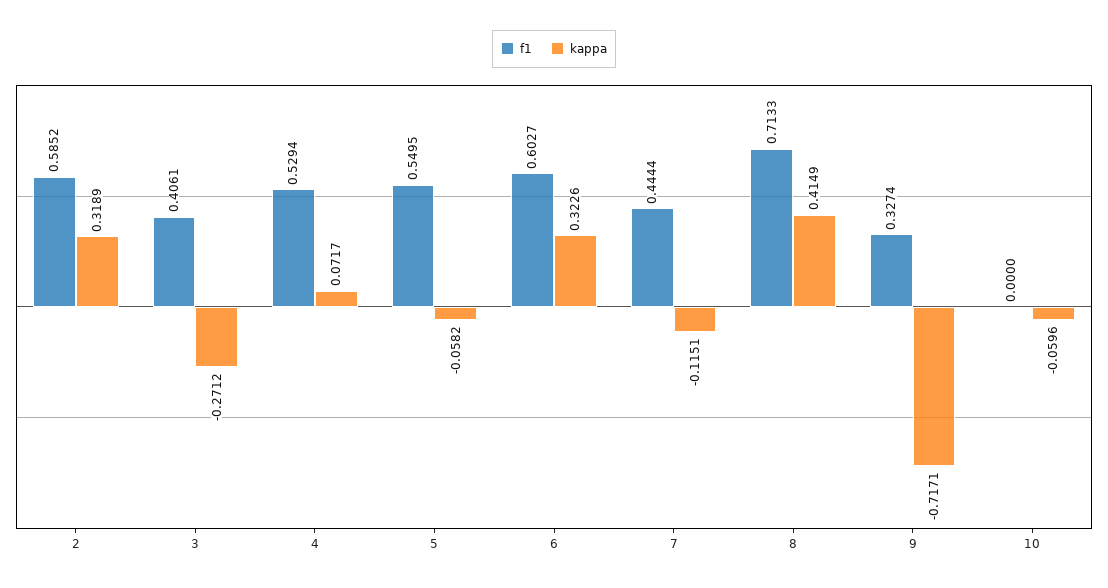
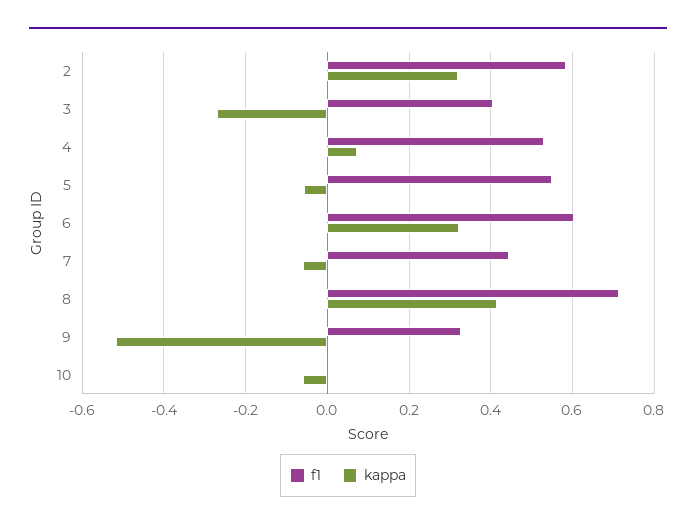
kappa, 7: -0.1151 -> -0.06
kappa, 9: -0.7171 -> -0.52

